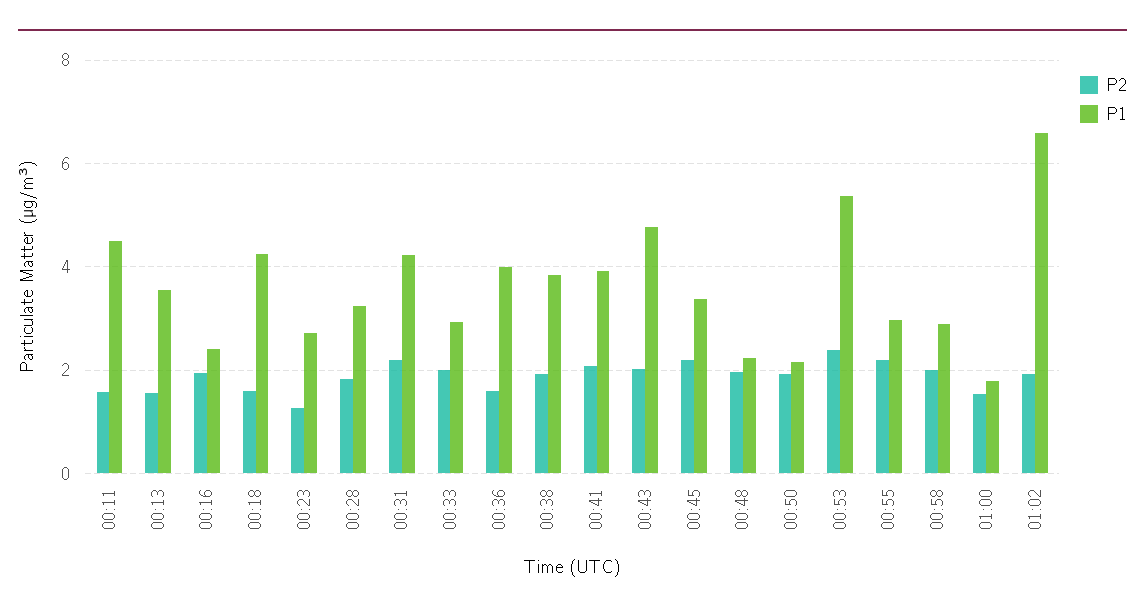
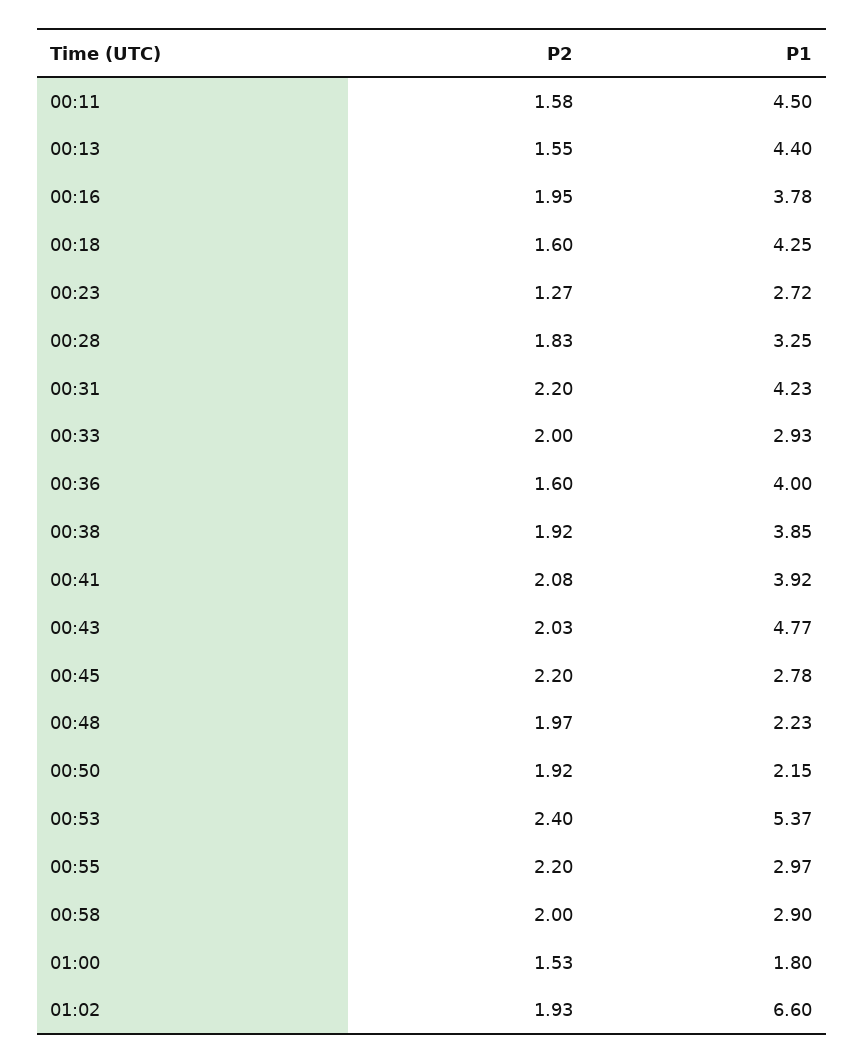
P1, 00:13: 3.6 -> 4.4
P1, 00:16: 2.4 -> 3.78
P1, 00:45: 3.4 -> 2.78

